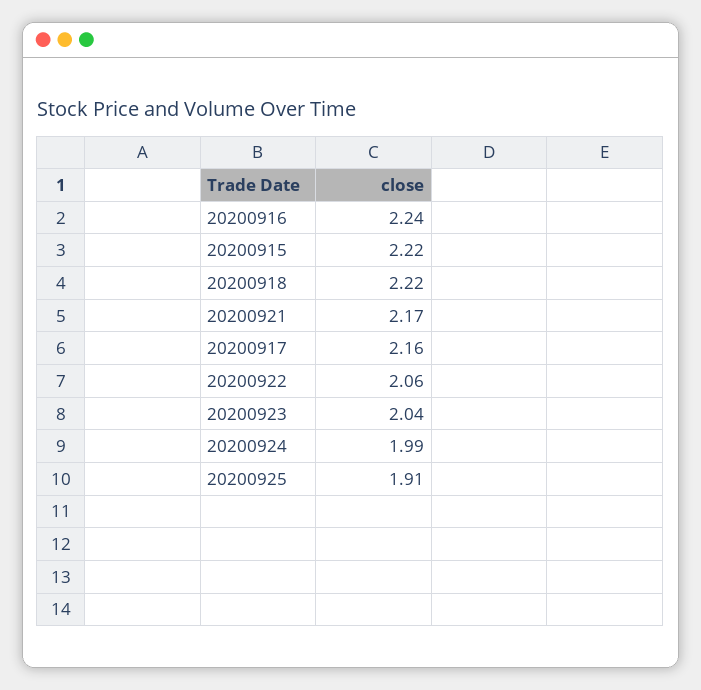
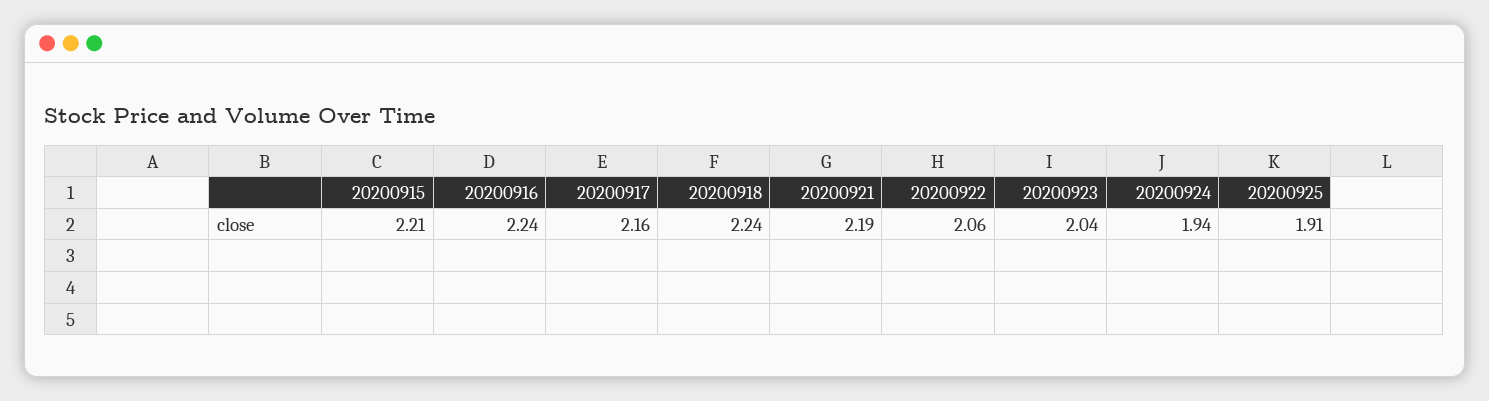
20200915: 2.22 -> 2.21
20200918: 2.22 -> 2.24
20200921: 2.17 -> 2.19
20200924: 1.99 -> 1.94

